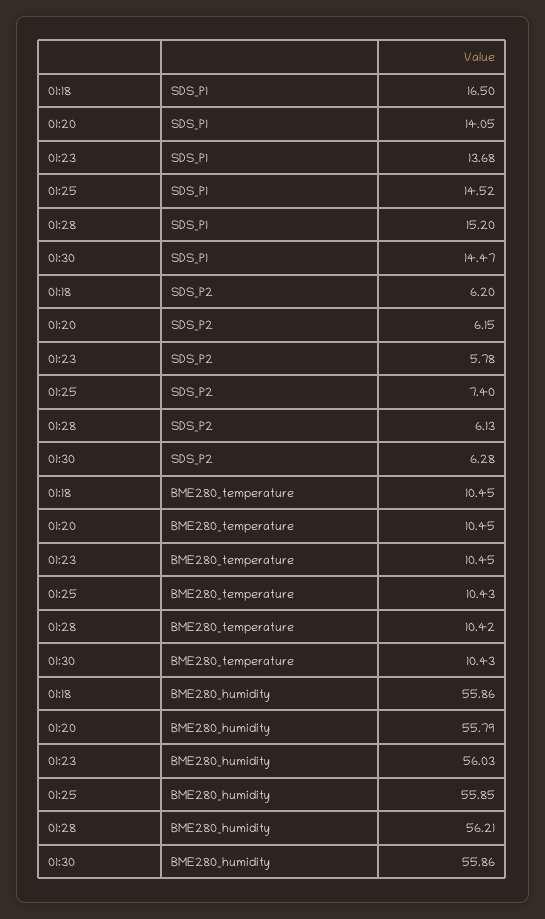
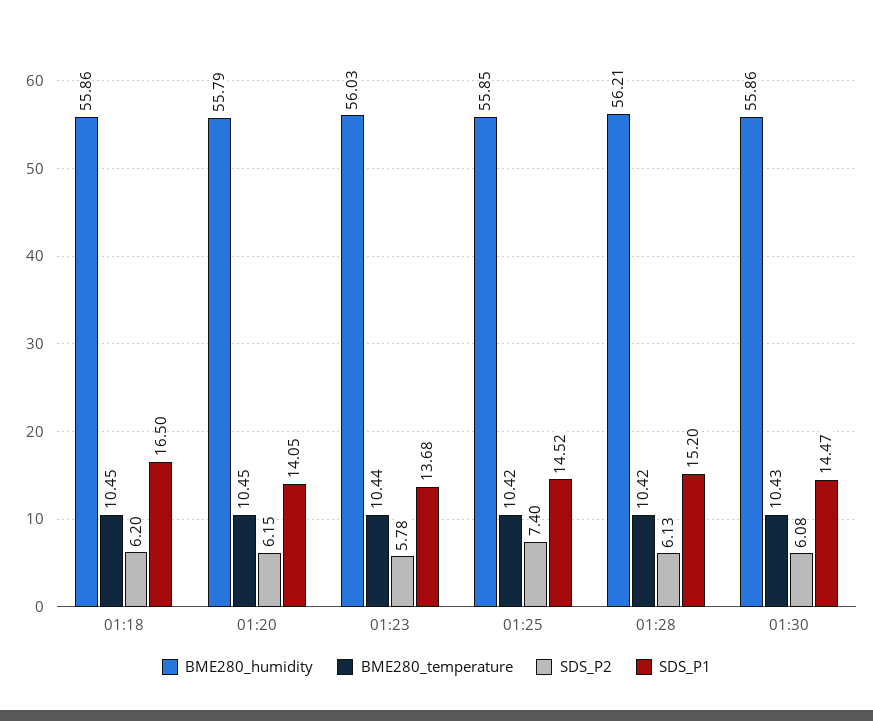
SDS_P2, 01:30: 6.28 -> 6.08
BME280_temperature, 01:23: 10.45 -> 10.44
BME280_temperature, 01:25: 10.43 -> 10.42

